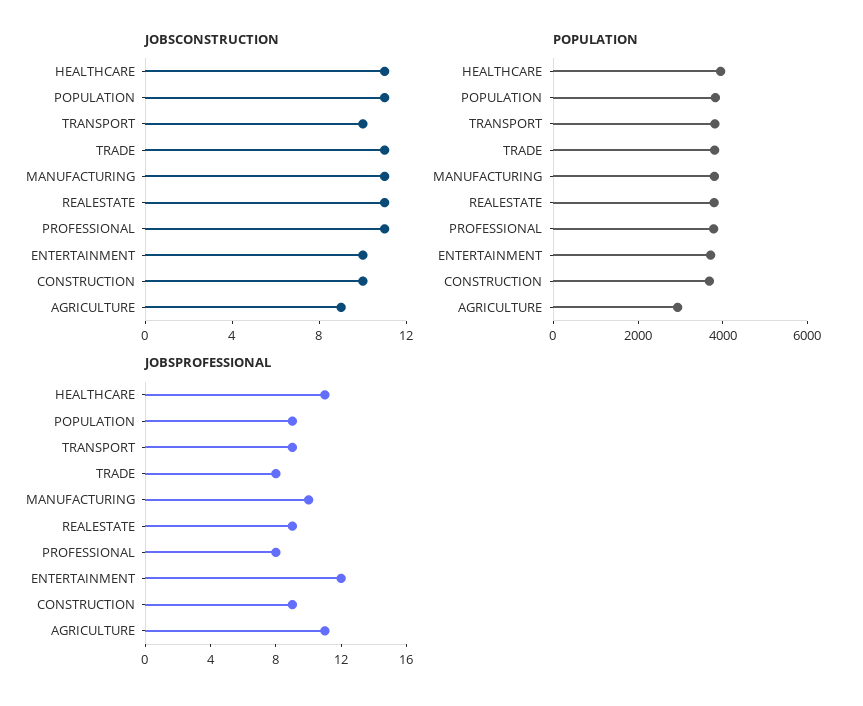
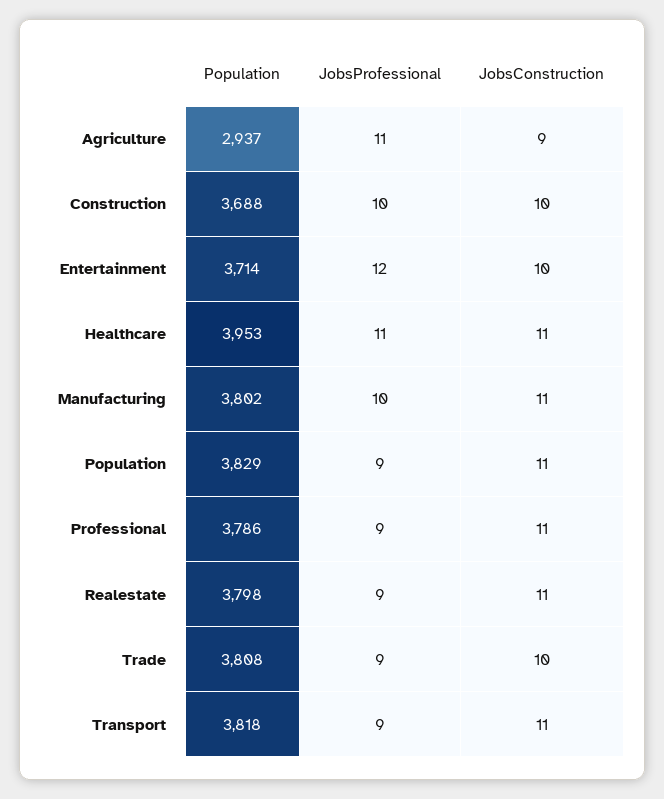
JOBSCONSTRUCTION, TRANSPORT: 10 -> 11
JOBSCONSTRUCTION, TRADE: 11 -> 10
JOBSPROFESSIONAL, TRADE: 8 -> 9
JOBSPROFESSIONAL, PROFESSIONAL: 8 -> 9
JOBSPROFESSIONAL, CONSTRUCTION: 9 -> 10

